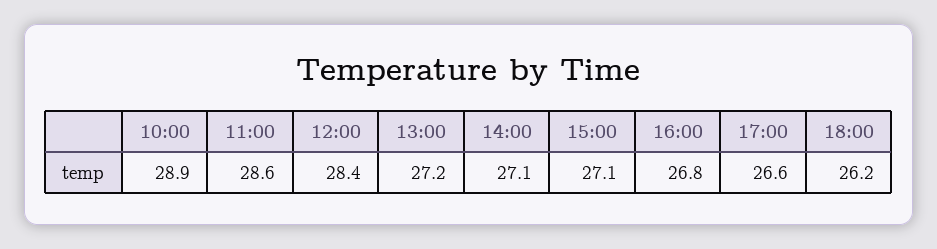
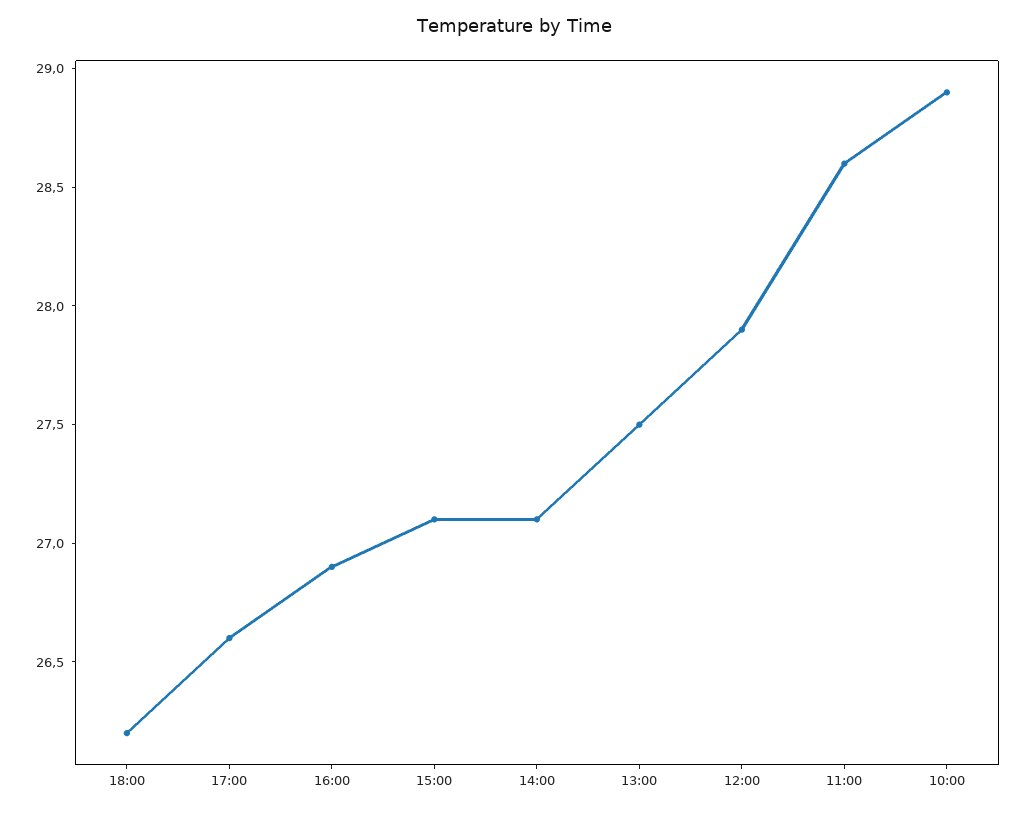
12:00: 28.4 -> 27.9
13:00: 27.2 -> 27.5
16:00: 26.8 -> 26.9

